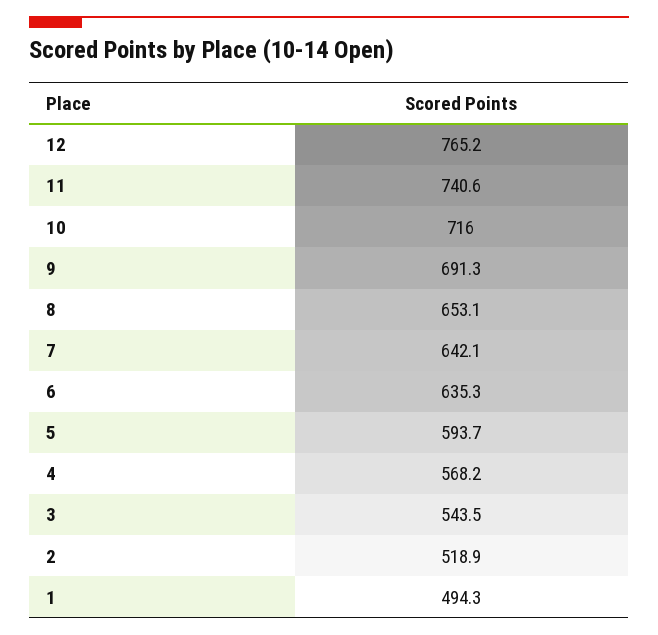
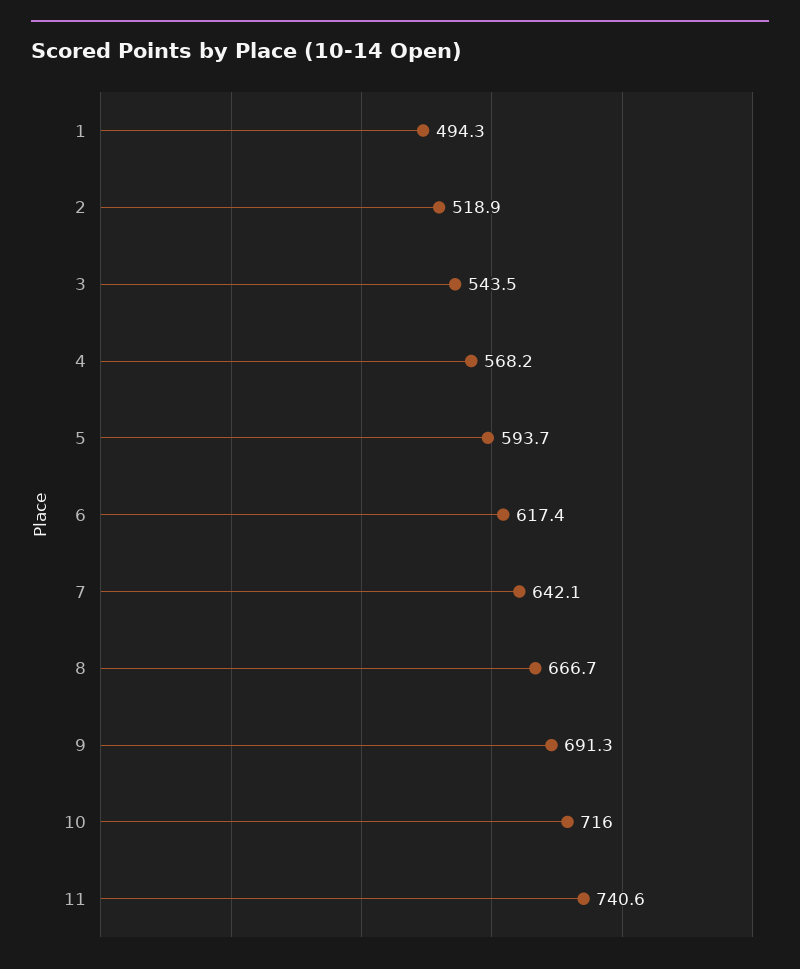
12: 765.2 -> none
8: 653.1 -> 666.7
6: 635.3 -> 617.4

